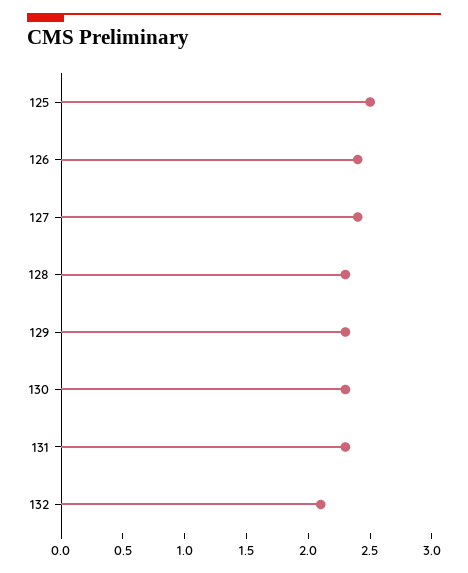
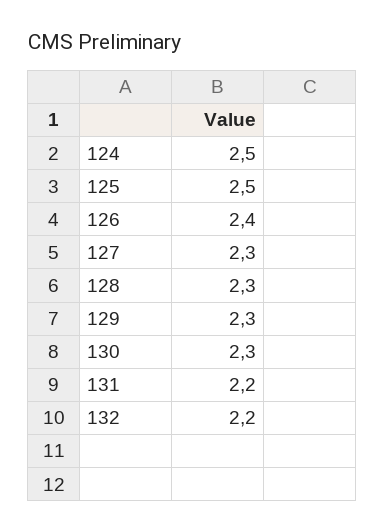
127: 2.4 -> 2.3
131: 2.3 -> 2.2
132: 2.1 -> 2.2
124: none -> 2.5

